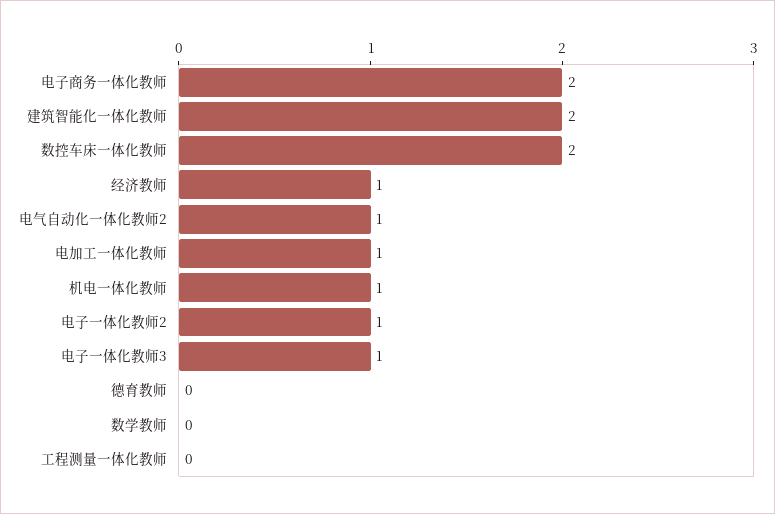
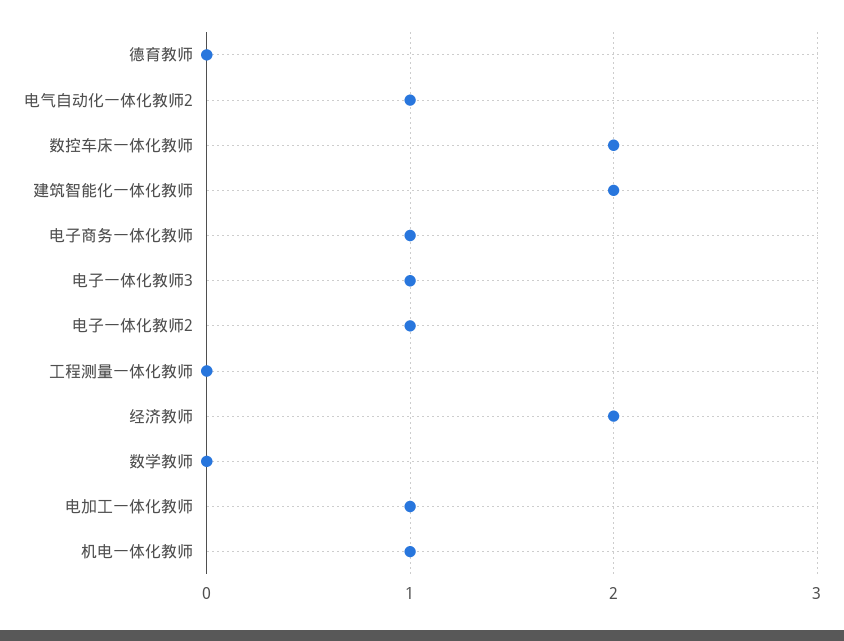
电子商务一体化教师: 2 -> 1
经济教师: 1 -> 2

